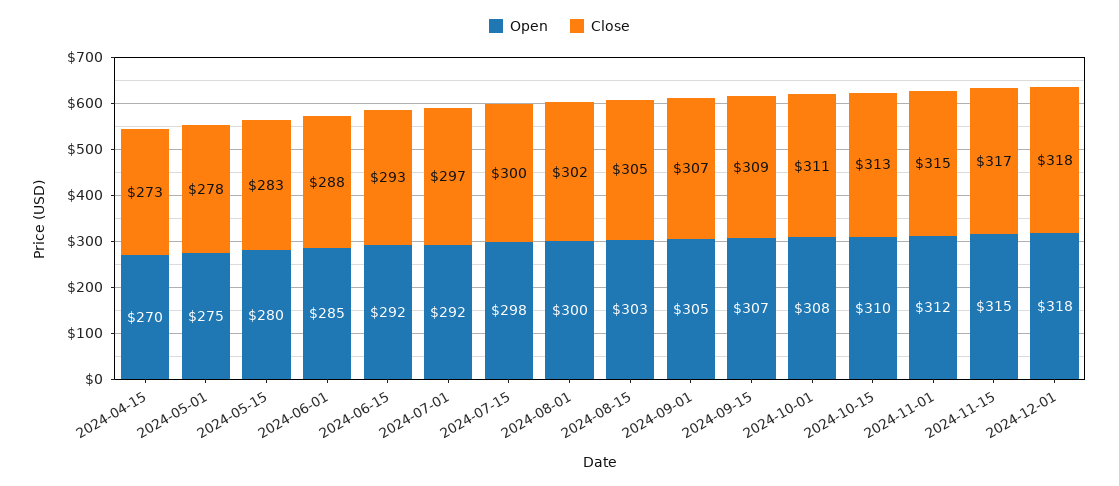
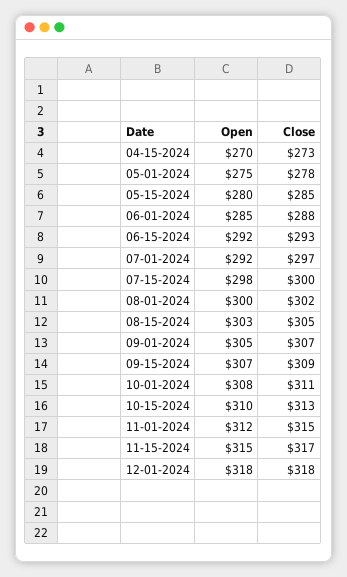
Close, 2024-05-15: 283 -> 285

